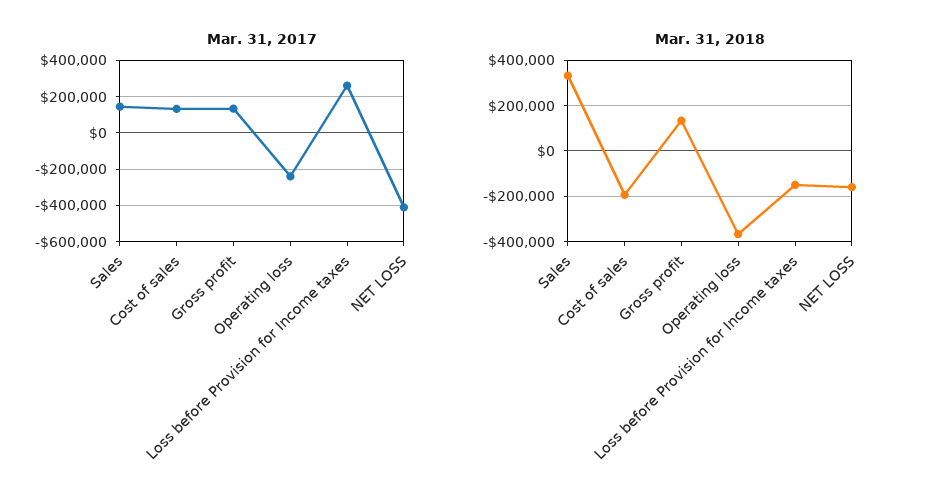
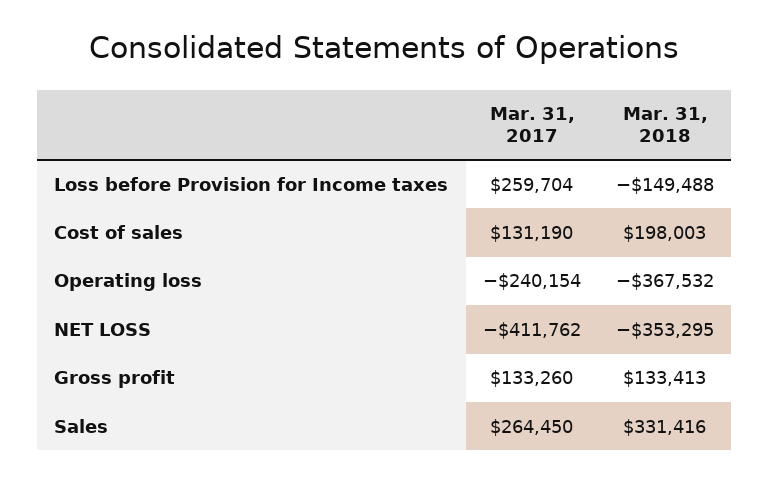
Mar. 31, 2017, Sales: 150000 -> 264450
Mar. 31, 2018, Cost of sales: -200000 -> 198003
Mar. 31, 2018, NET LOSS: -150000 -> -353295

